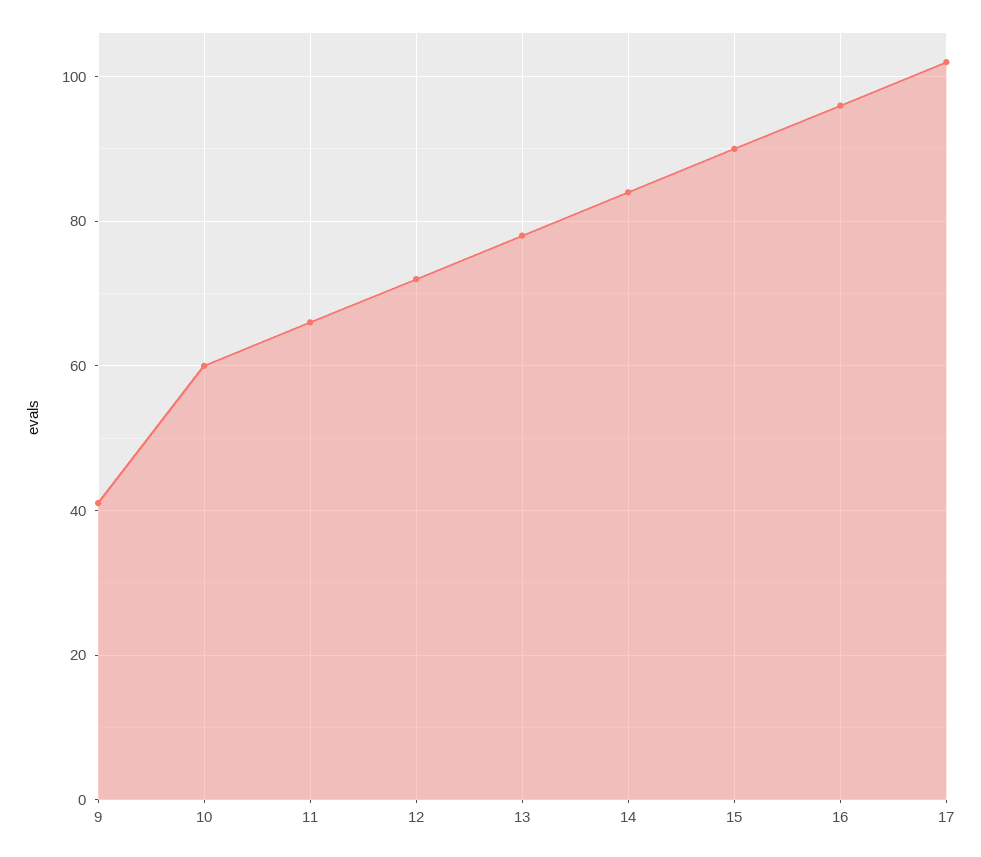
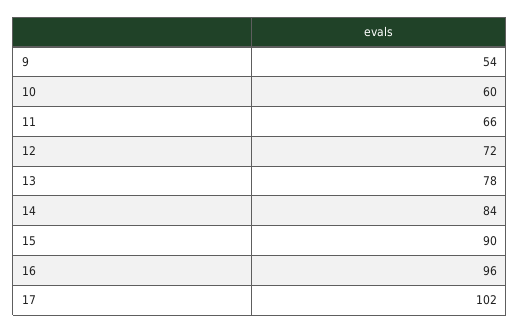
9: 40 -> 54

